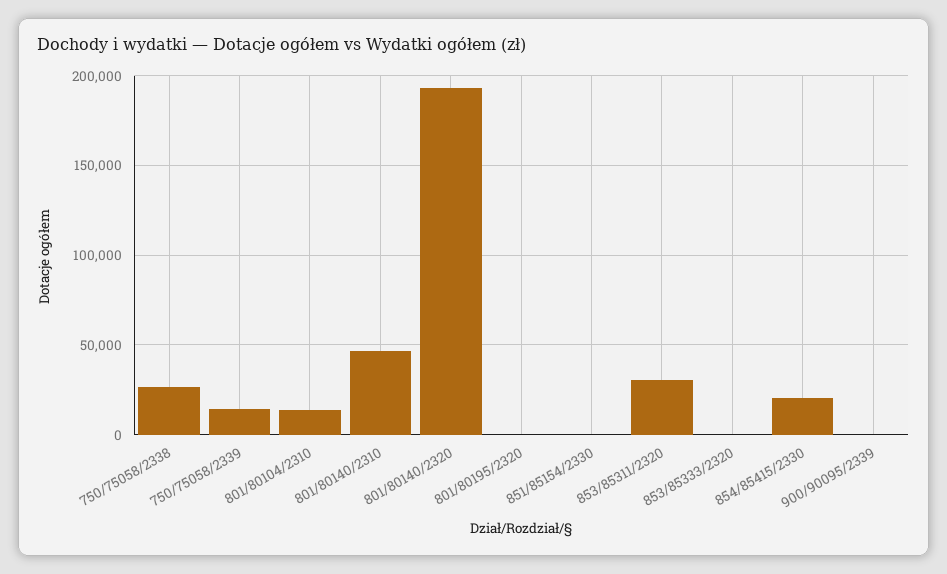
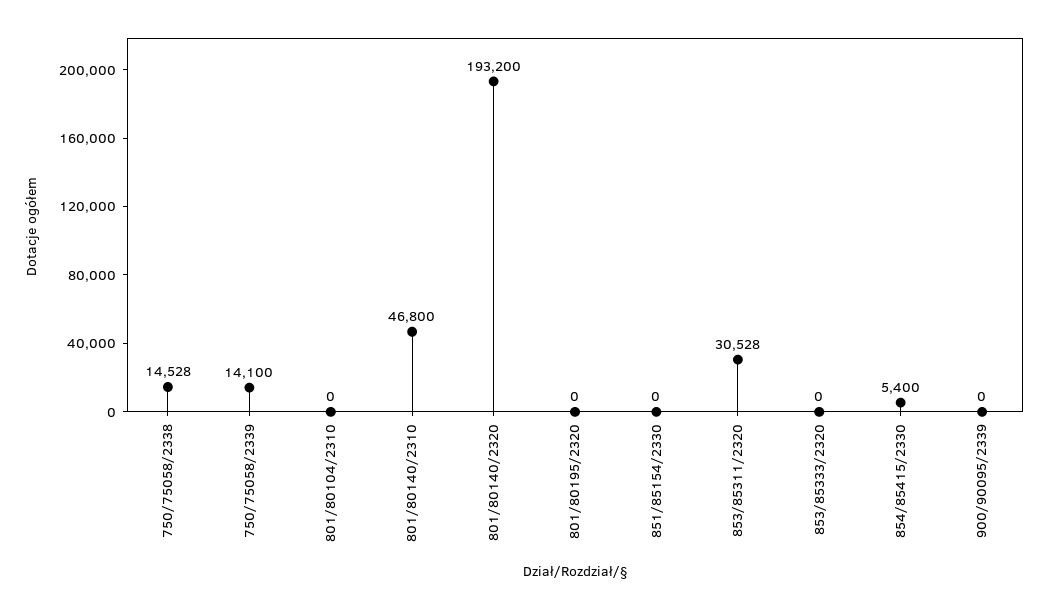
750/75058/2338: 25000 -> 14528
801/80104/2310: 15000 -> 0
854/85415/2330: 20000 -> 5400

